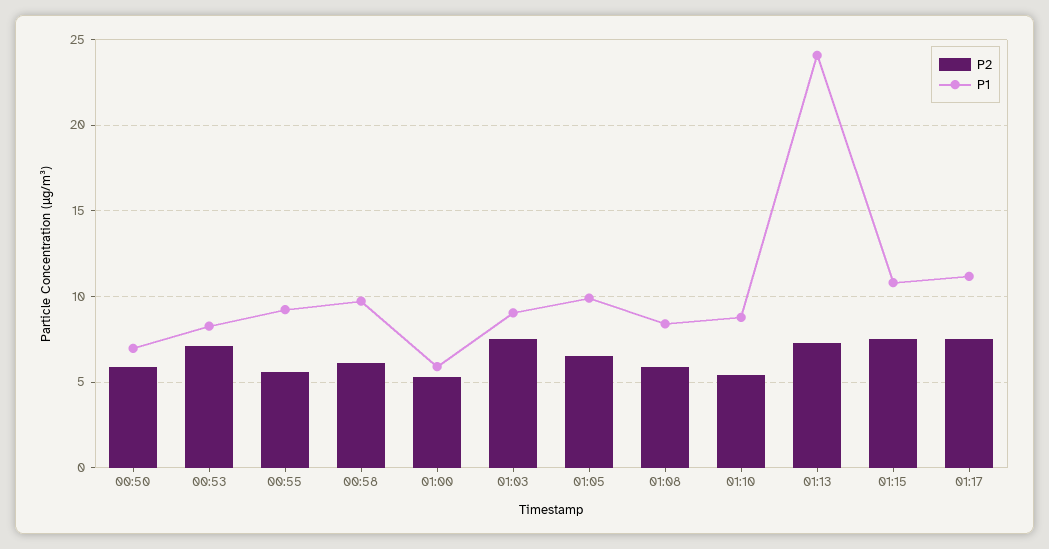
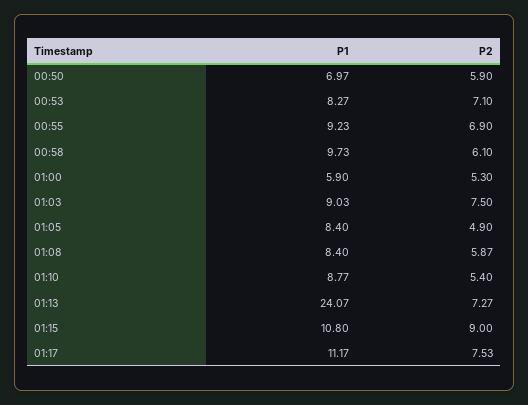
P2, 00:55: 5.5 -> 6.9
P2, 01:05: 6.5 -> 4.9
P1, 01:05: 10 -> 8.4
P2, 01:15: 7.5 -> 9

